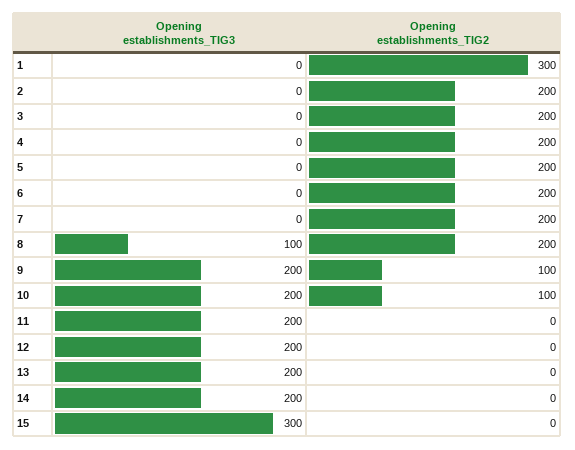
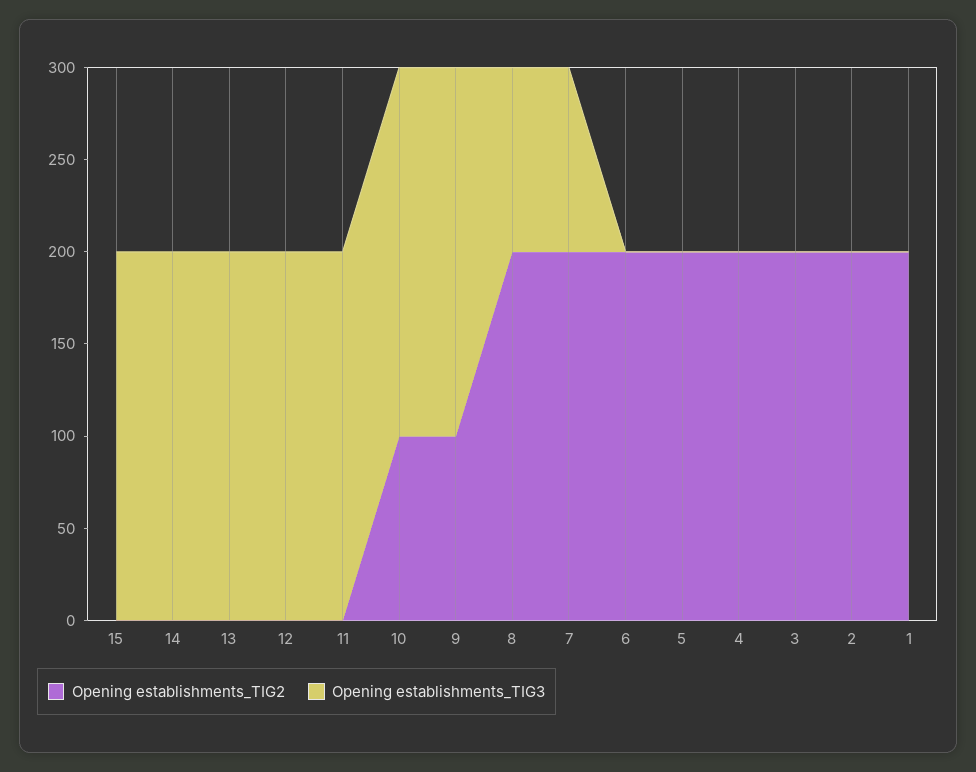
Opening establishments_TIG2, 1: 300 -> 200
Opening establishments_TIG3, 7: 0 -> 100
Opening establishments_TIG3, 15: 300 -> 200

